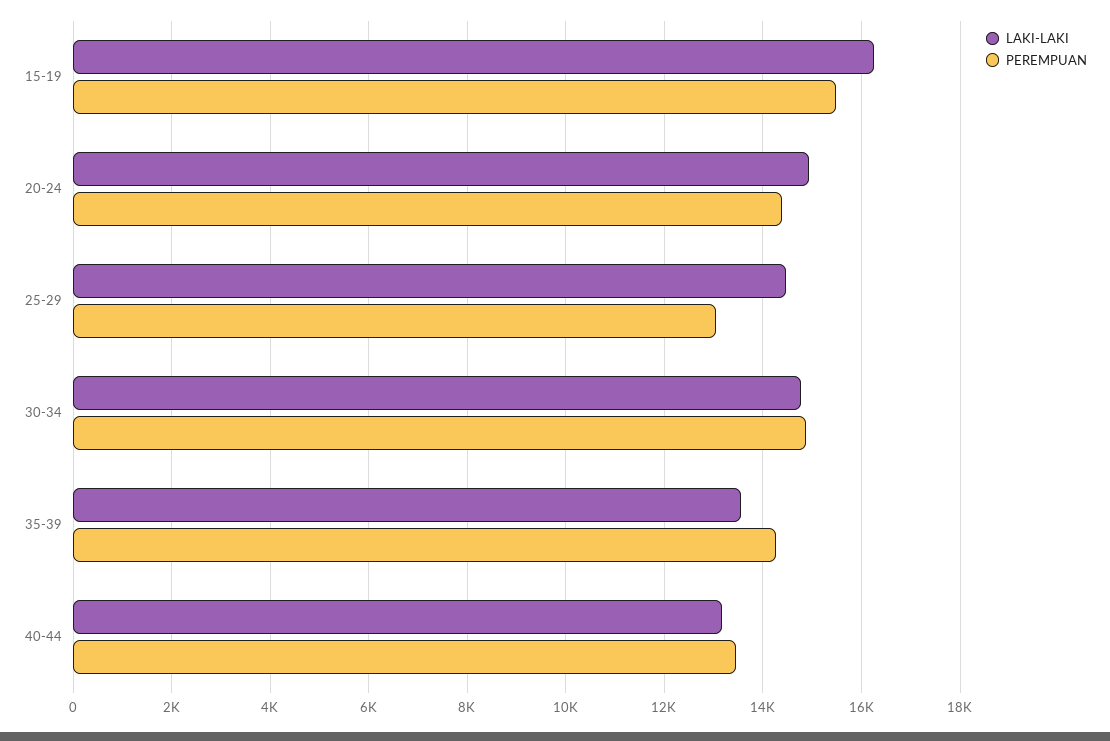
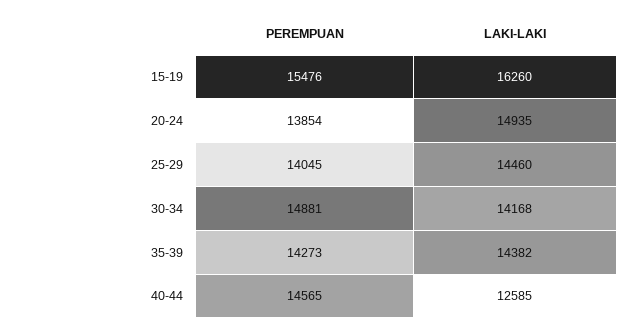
PEREMPUAN, 20-24: 14400 -> 13854
PEREMPUAN, 25-29: 13000 -> 14045
LAKI-LAKI, 30-34: 14800 -> 14168
LAKI-LAKI, 35-39: 13600 -> 14382
LAKI-LAKI, 40-44: 13200 -> 12585
PEREMPUAN, 40-44: 13400 -> 14565

